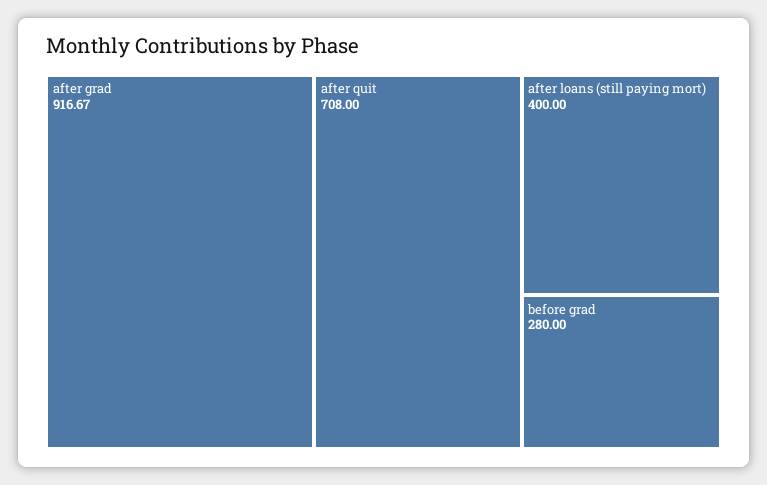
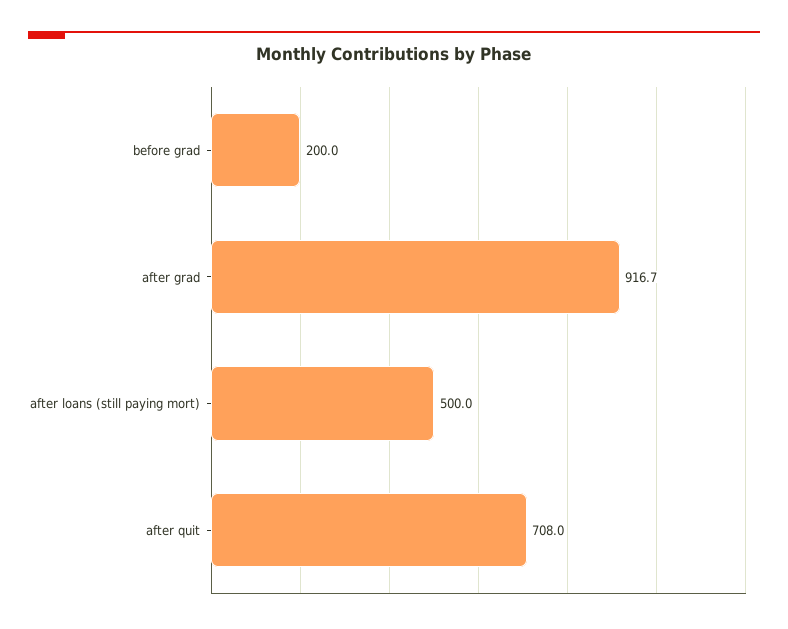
after loans (still paying mort): 400 -> 500
before grad: 280 -> 200

